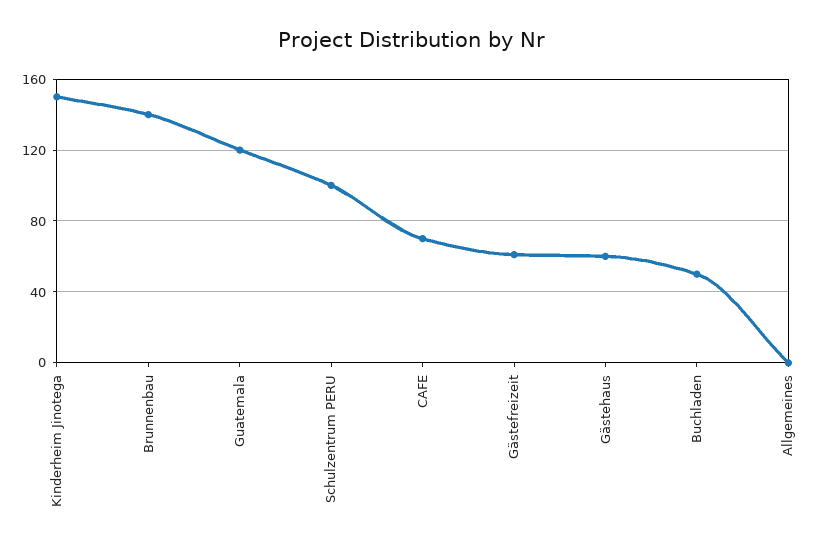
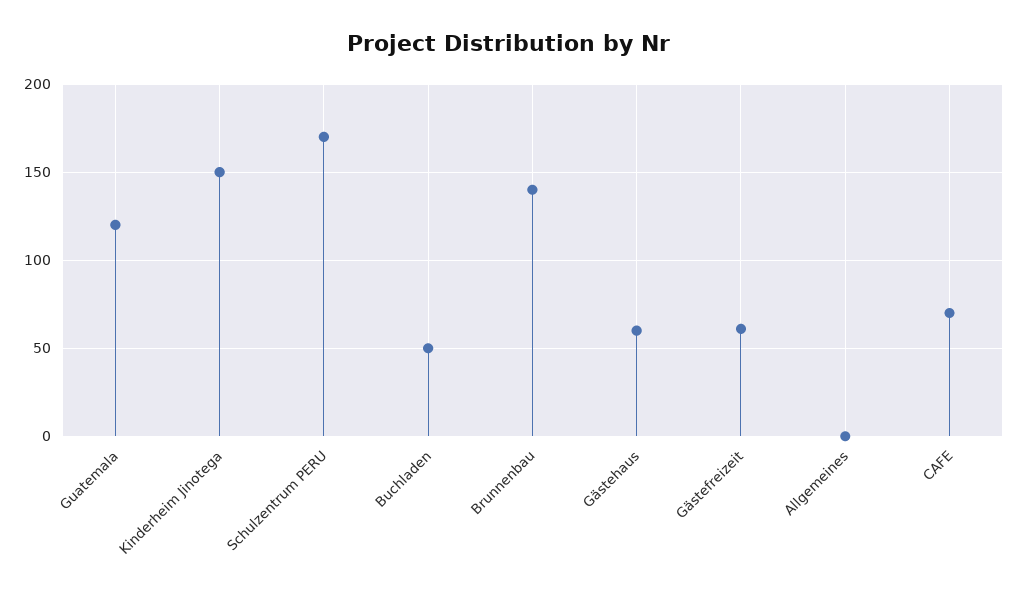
Schulzentrum PERU: 100 -> 170

